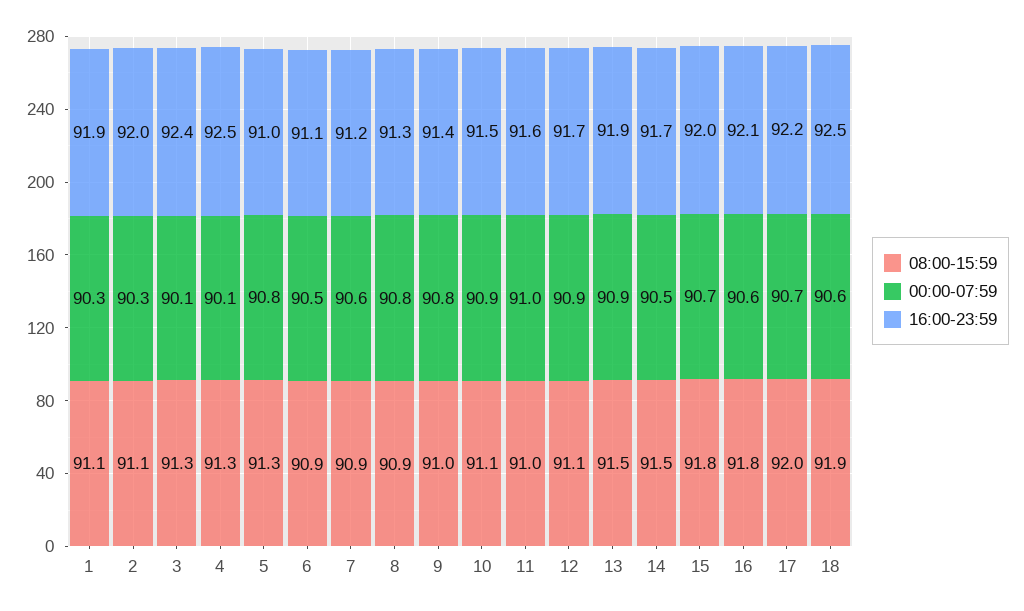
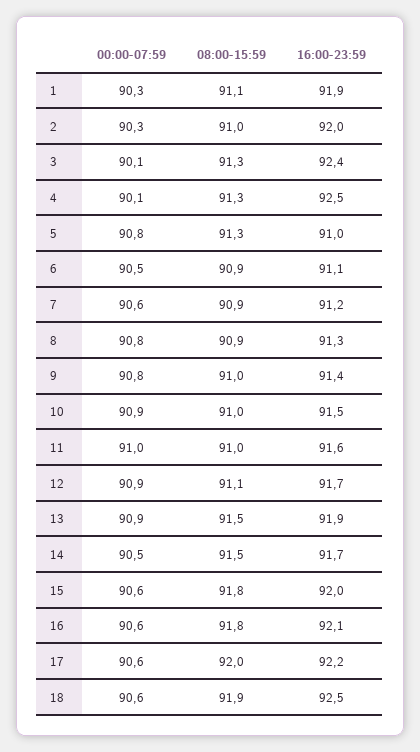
08:00-15:59, 2: 91.1 -> 91
08:00-15:59, 10: 91.1 -> 91
00:00-07:59, 15: 90.7 -> 90.6
00:00-07:59, 17: 90.7 -> 90.6

